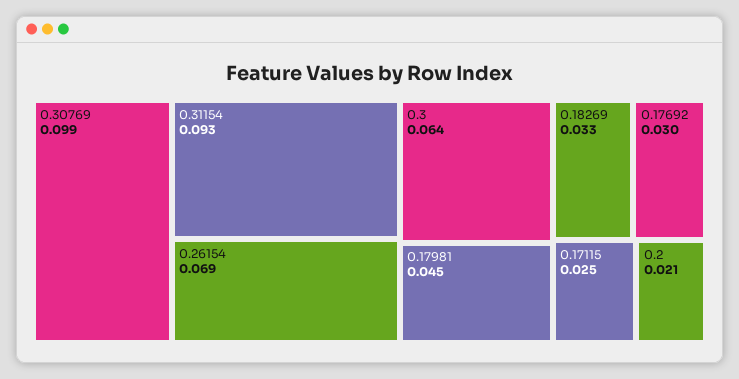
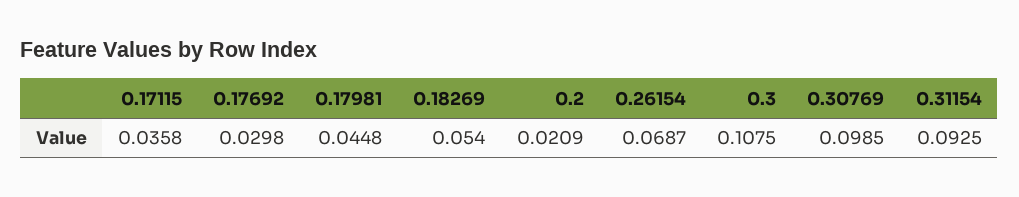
0.3: 0.064 -> 0.1075
0.18269: 0.033 -> 0.054
0.17115: 0.025 -> 0.0358

